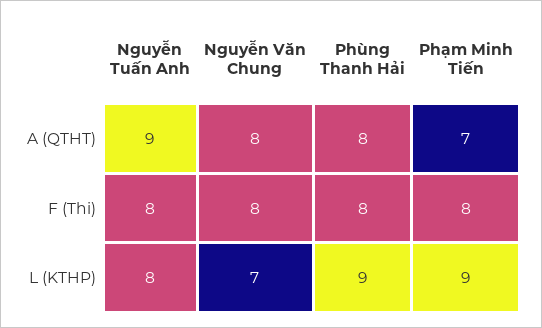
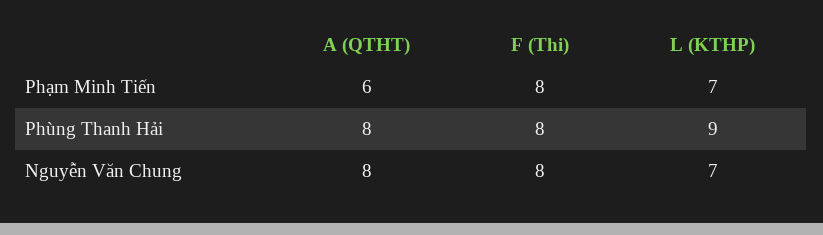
Nguyễn Tuấn Anh, A (QTHT): 9 -> none
Phạm Minh Tiến, A (QTHT): 7 -> 6
Nguyễn Tuấn Anh, F (Thi): 8 -> none
Nguyễn Tuấn Anh, L (KTHP): 8 -> none
Phạm Minh Tiến, L (KTHP): 9 -> 7

